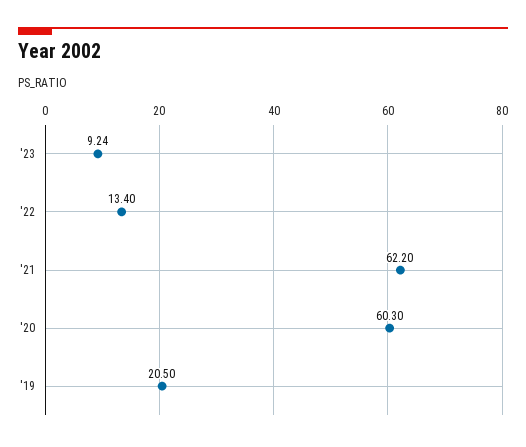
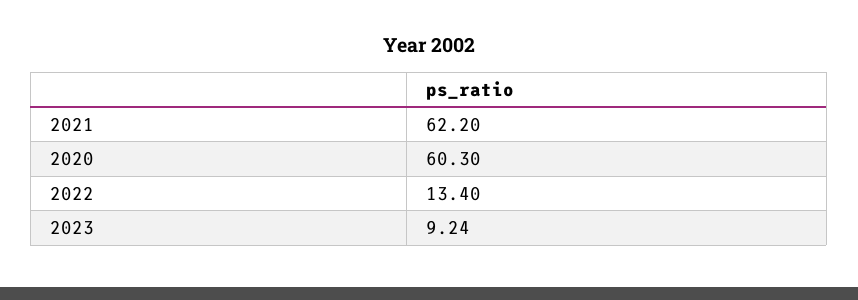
'19: 20.5 -> none

